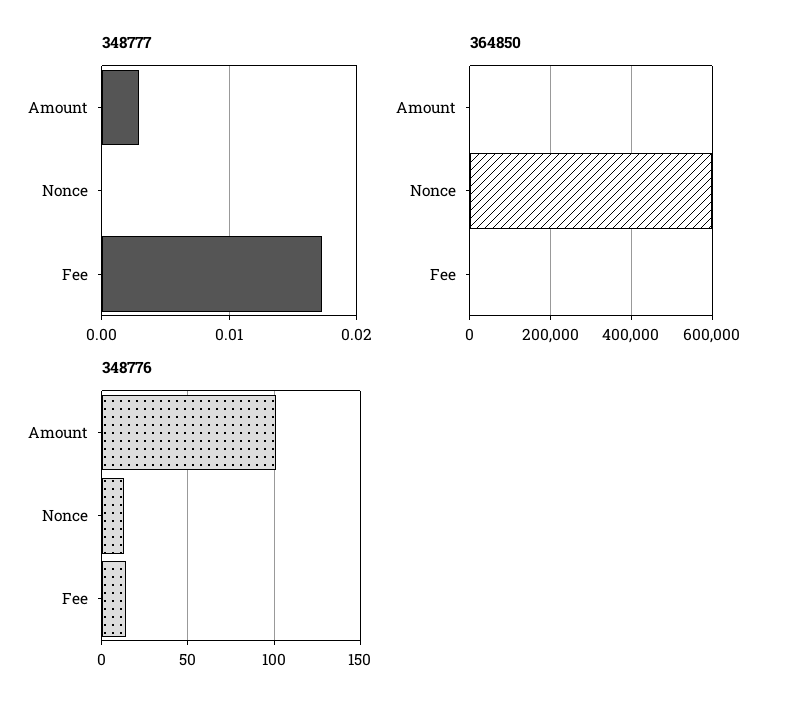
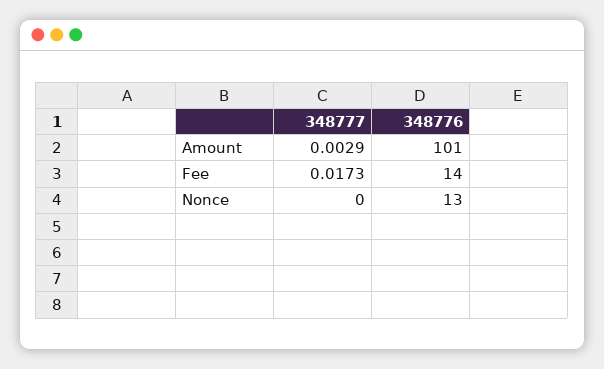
364850, Amount: 0 -> none
364850, Nonce: 600000 -> none
364850, Fee: 0 -> none

